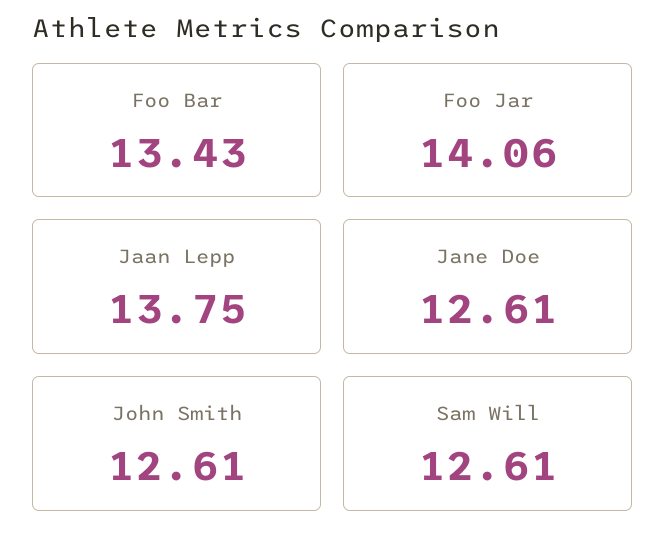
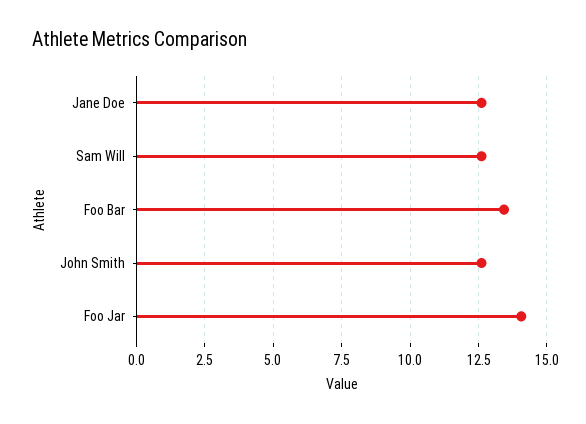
Jaan Lepp: 13.75 -> none

